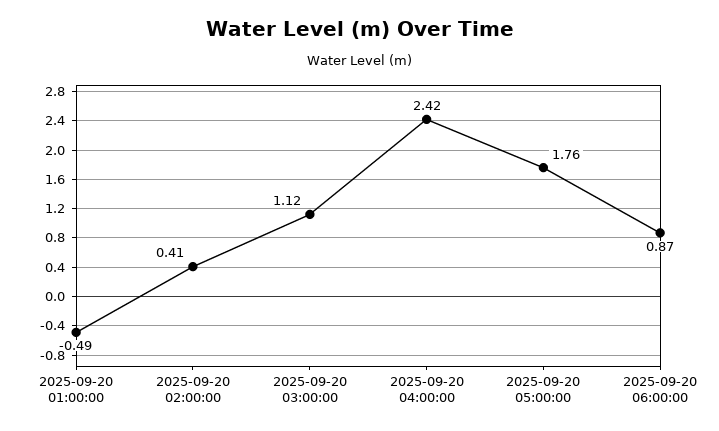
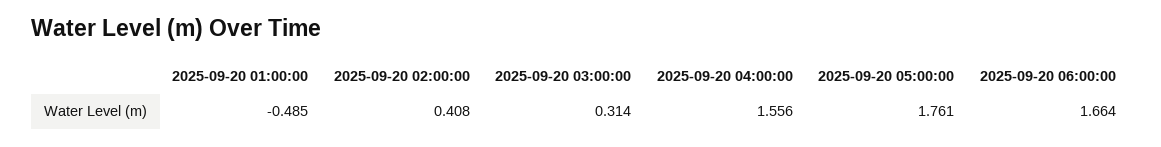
2025-09-20 03:00:00: 1.12 -> 0.314
2025-09-20 04:00:00: 2.42 -> 1.556
2025-09-20 06:00:00: 0.87 -> 1.664

